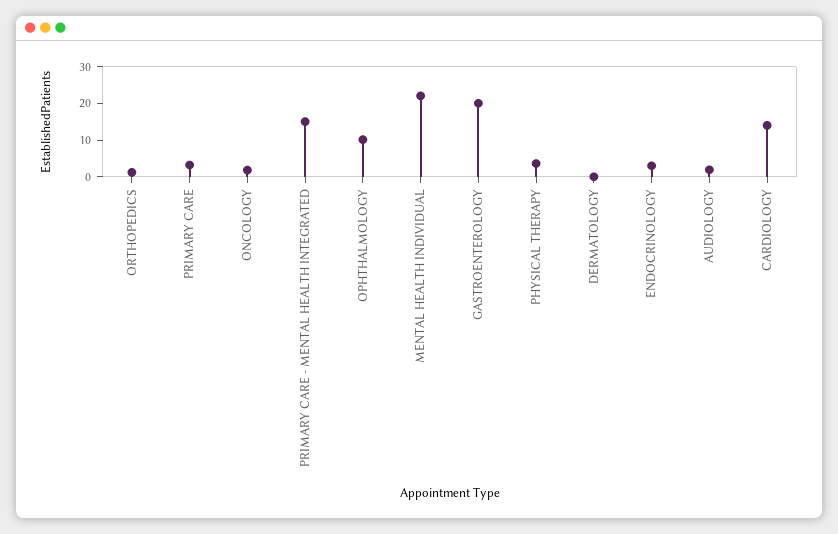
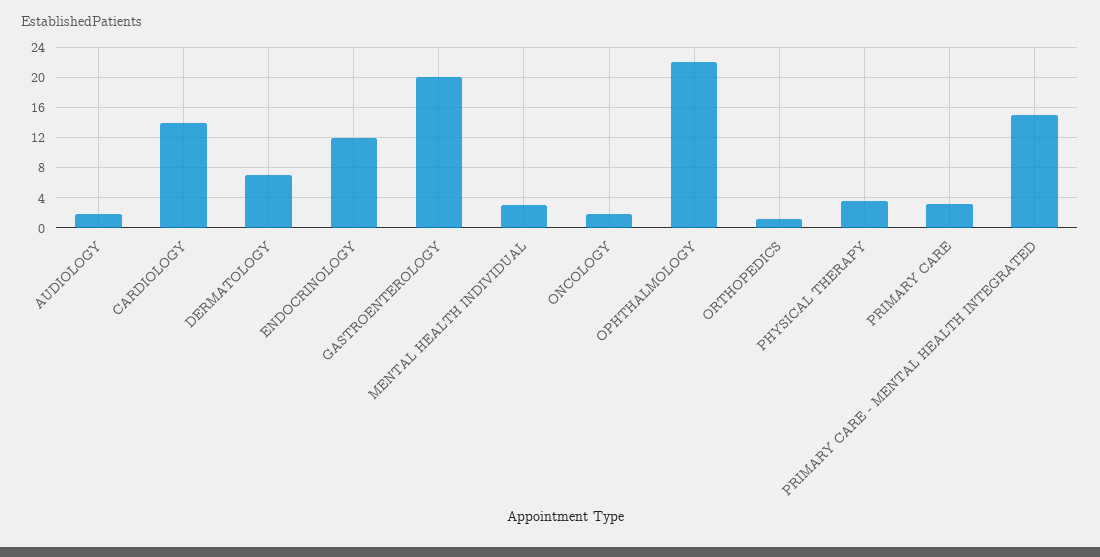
OPHTHALMOLOGY: 10 -> 22
MENTAL HEALTH INDIVIDUAL: 22.5 -> 3
DERMATOLOGY: 0 -> 7
ENDOCRINOLOGY: 2.5 -> 12

